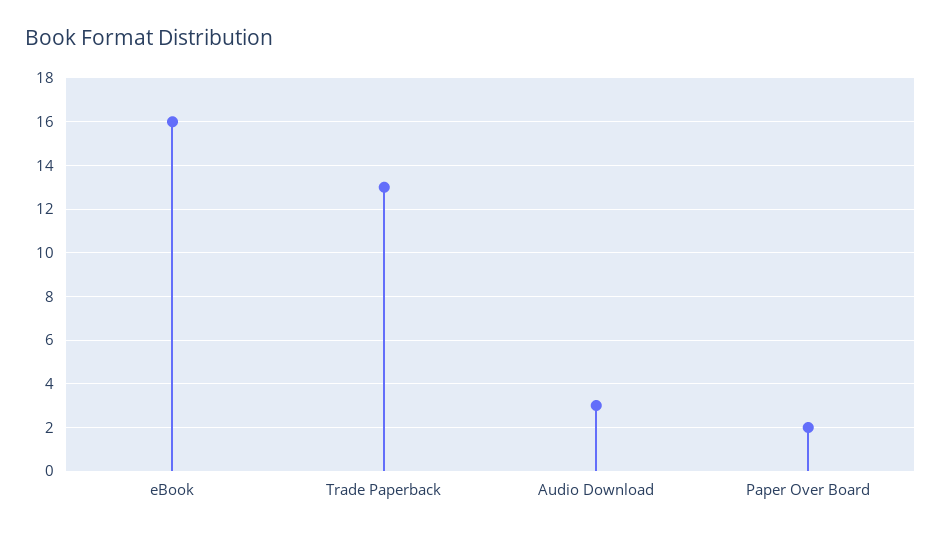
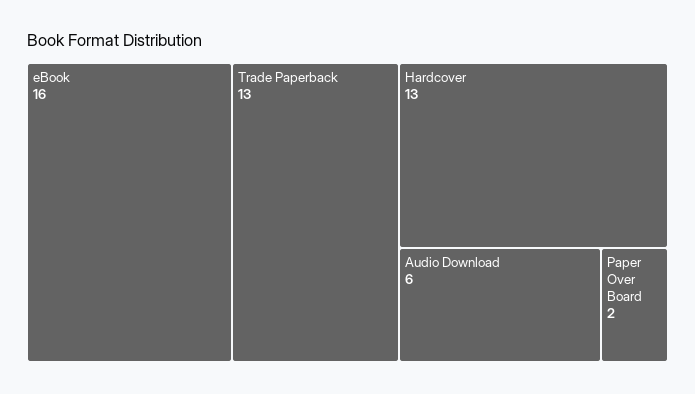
Audio Download: 3 -> 6
Hardcover: none -> 13

